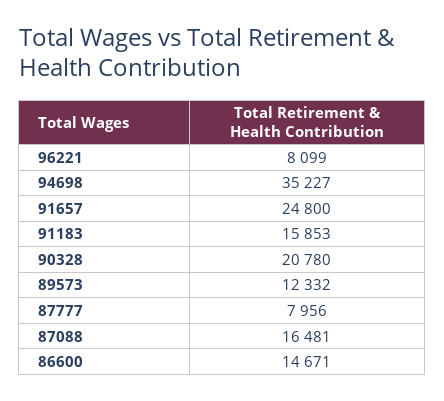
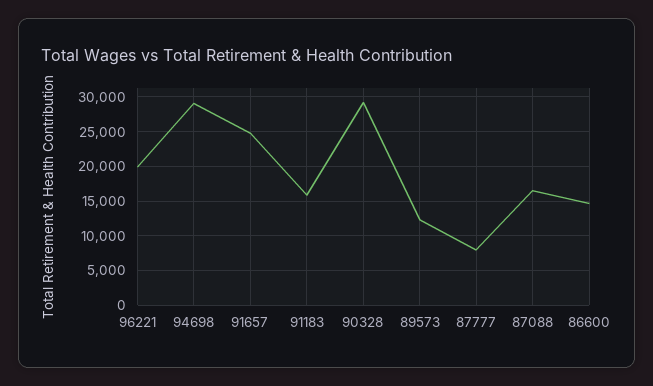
96221: 8099 -> 20000
94698: 35227 -> 29000
90328: 20780 -> 29000

